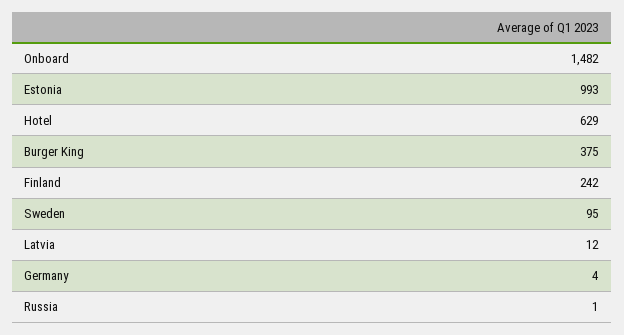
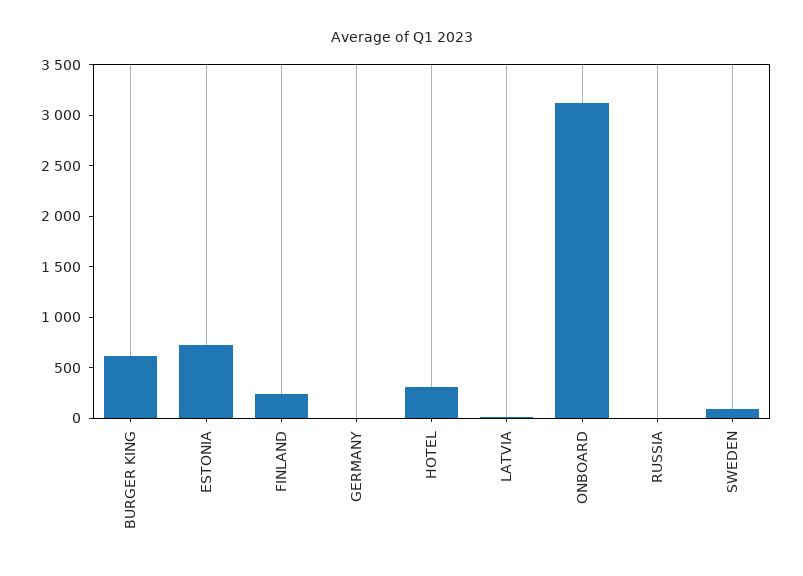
Onboard: 1482 -> 3100
Estonia: 993 -> 700
Hotel: 629 -> 300
Burger King: 375 -> 600

